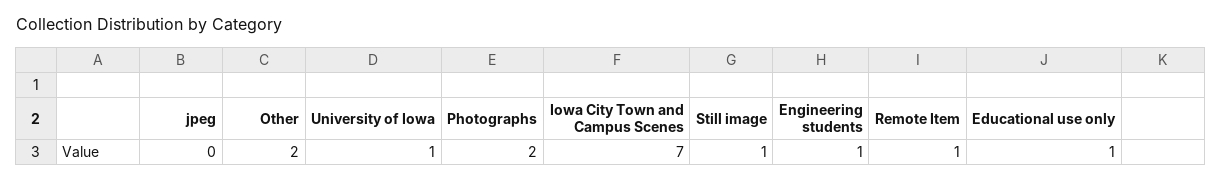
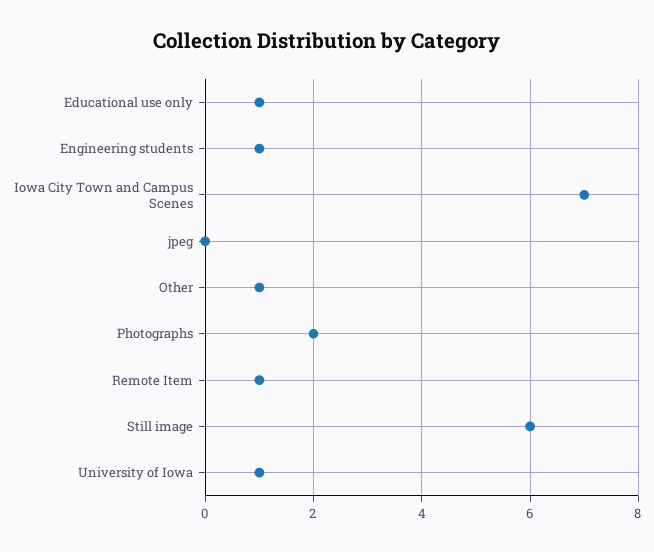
Other: 2 -> 1
Still image: 1 -> 6

